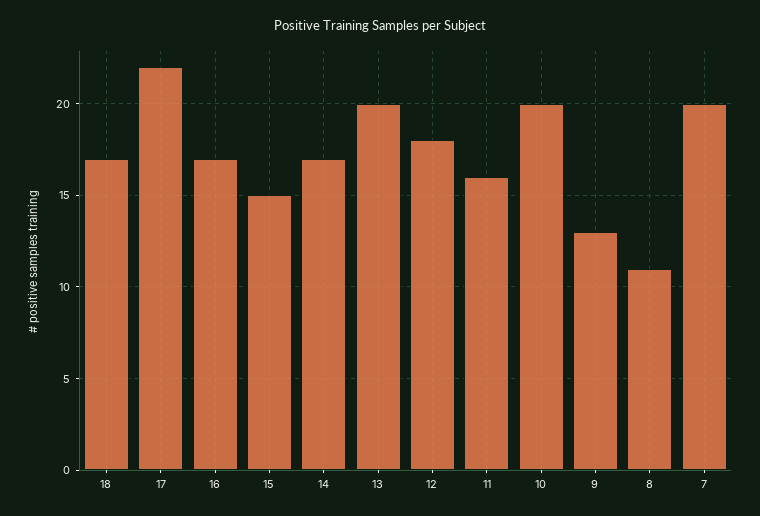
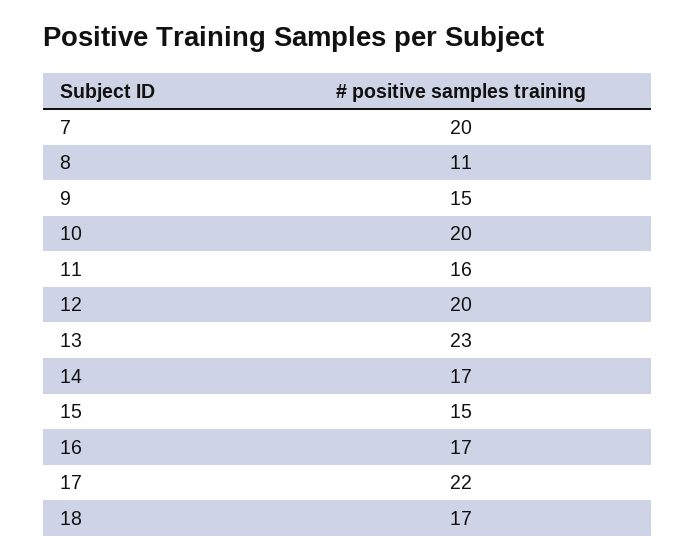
13: 20 -> 23
12: 18 -> 20
9: 13 -> 15

